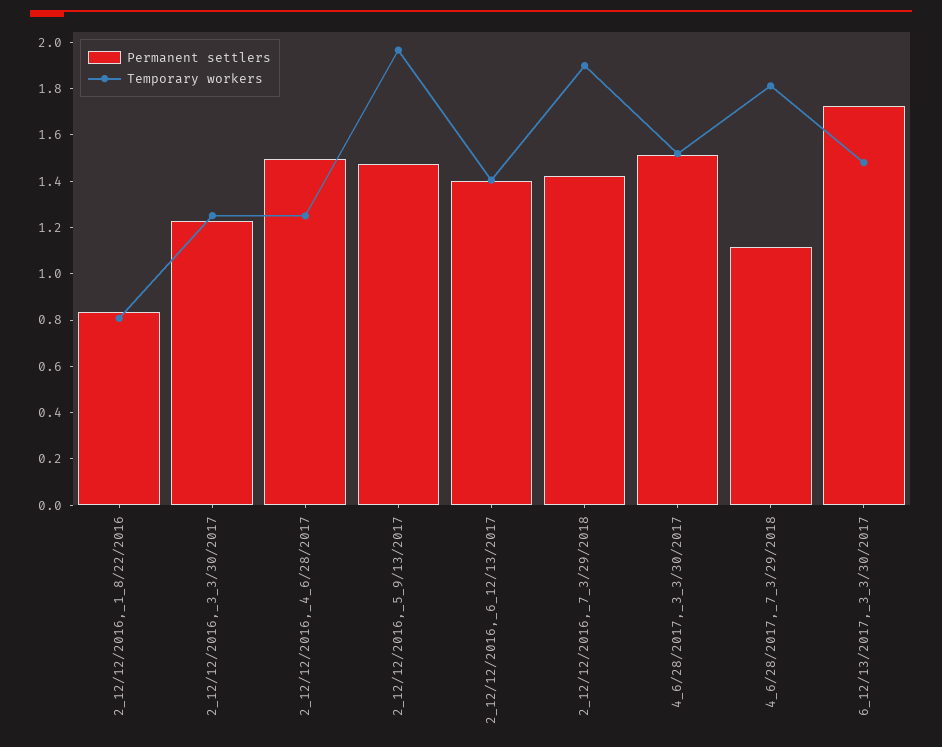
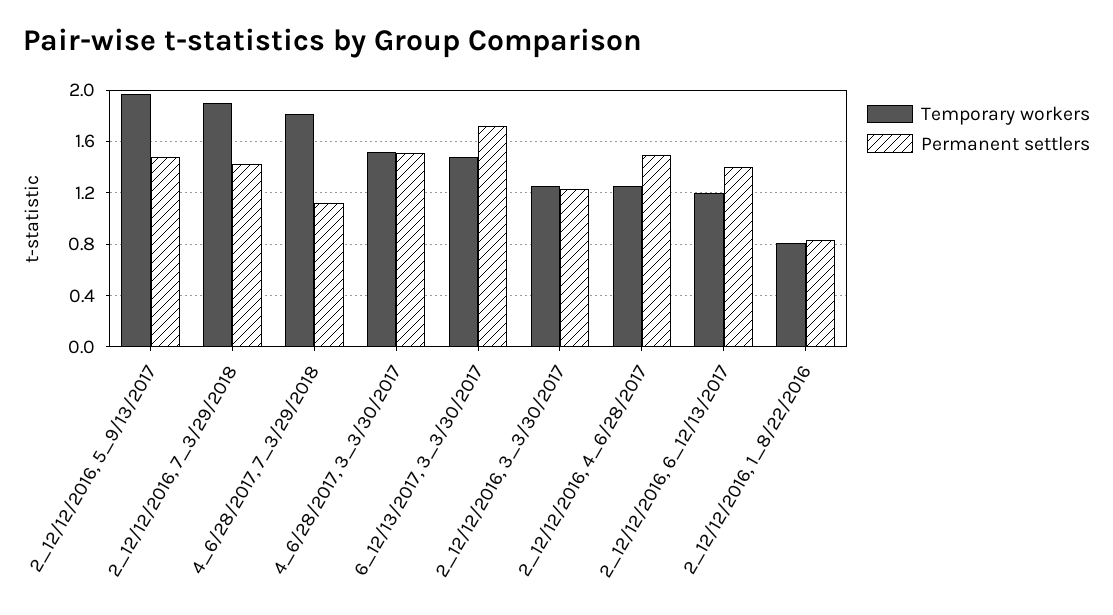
Temporary workers, 2_12/12/2016,_6_12/13/2017: 1.4 -> 1.2

